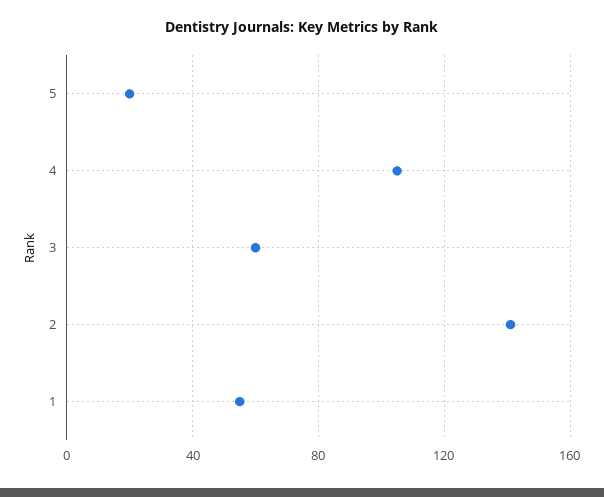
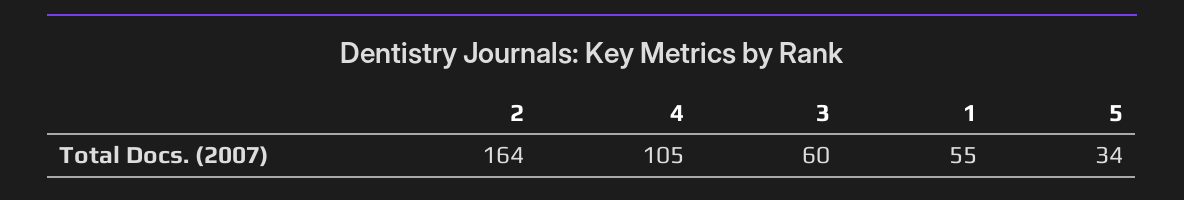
5: 20 -> 34
2: 140 -> 164

